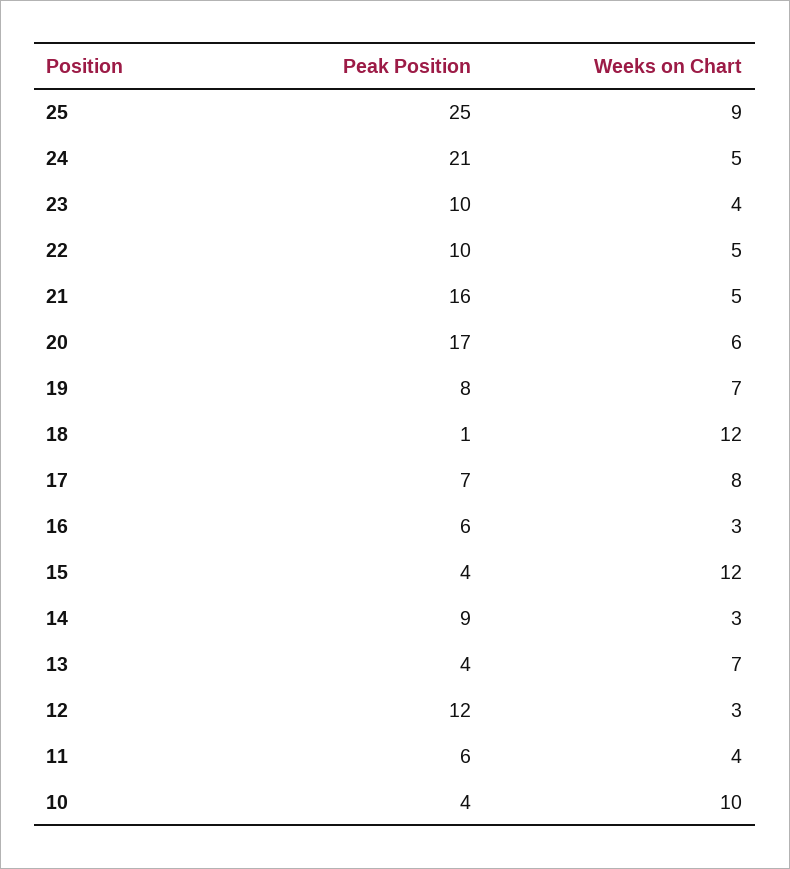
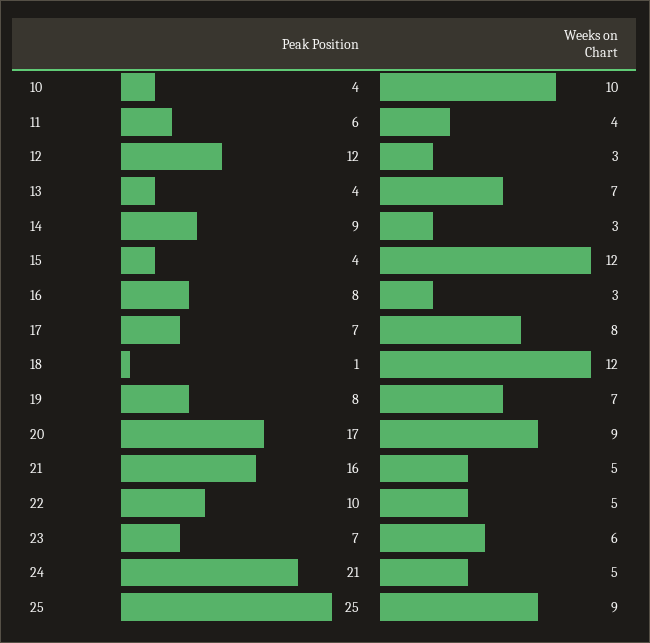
Peak Position, 23: 10 -> 7
Weeks on Chart, 23: 4 -> 6
Weeks on Chart, 20: 6 -> 9
Peak Position, 16: 6 -> 8

